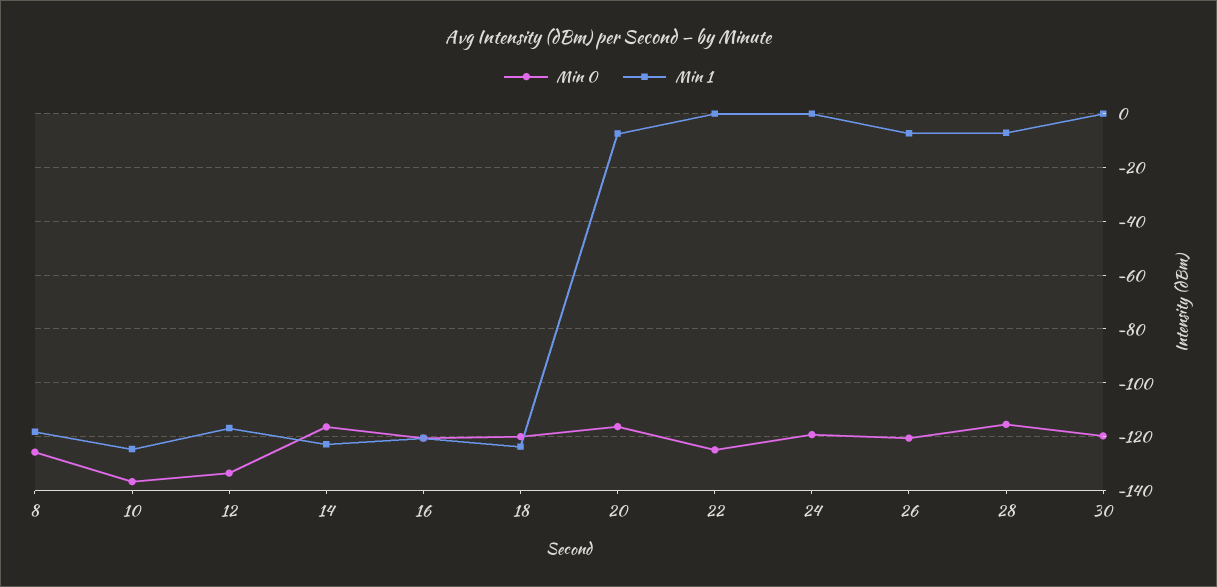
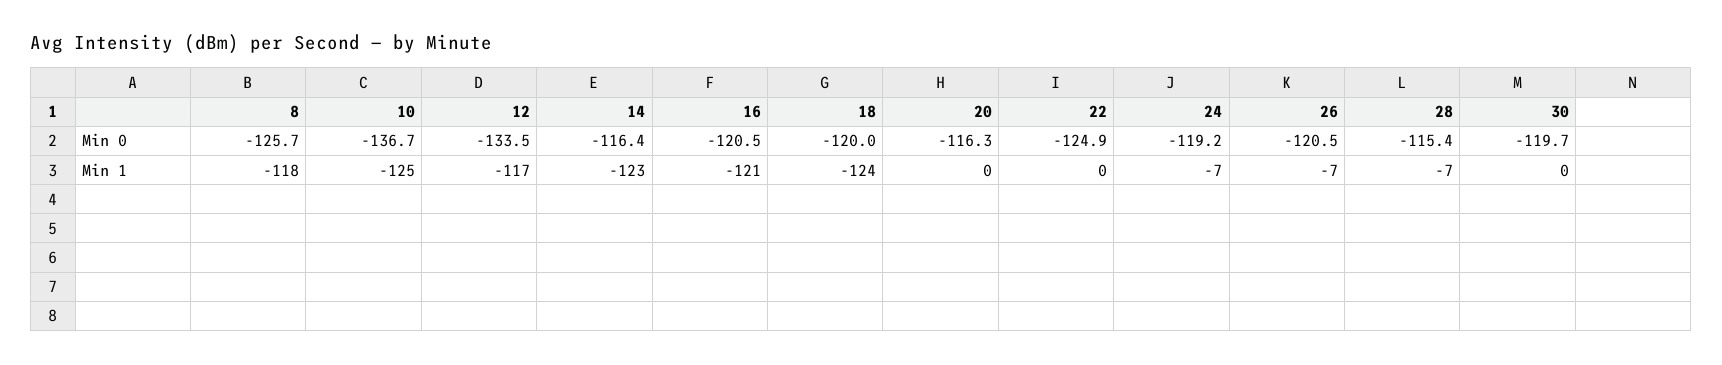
Min 1, 20: -7.5 -> 0
Min 1, 24: 0 -> -7

